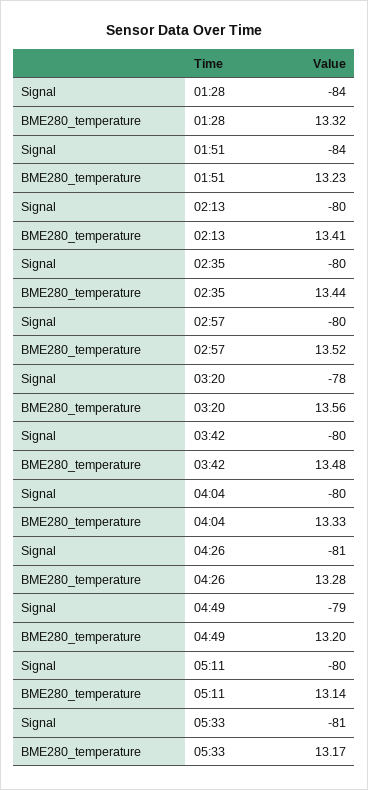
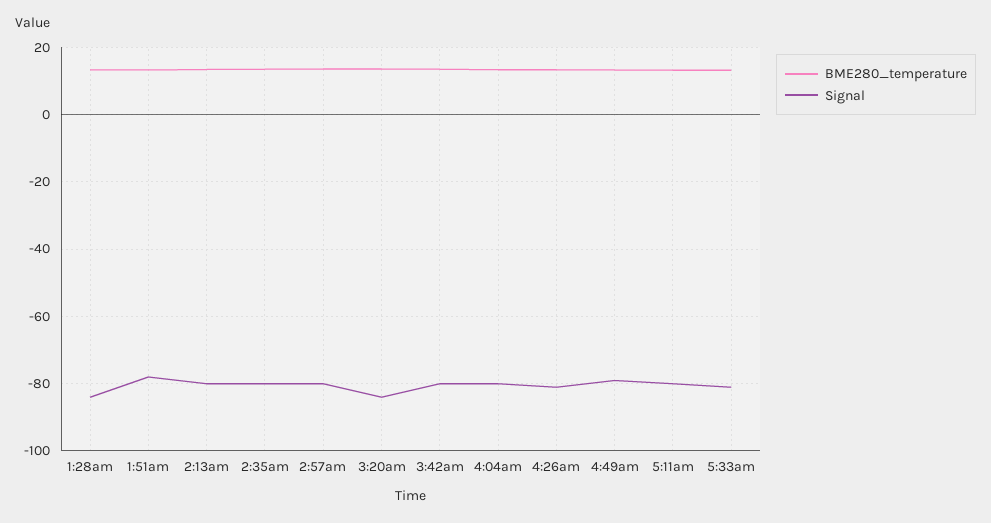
Signal, 01:51: -84 -> -78
Signal, 03:20: -78 -> -84

